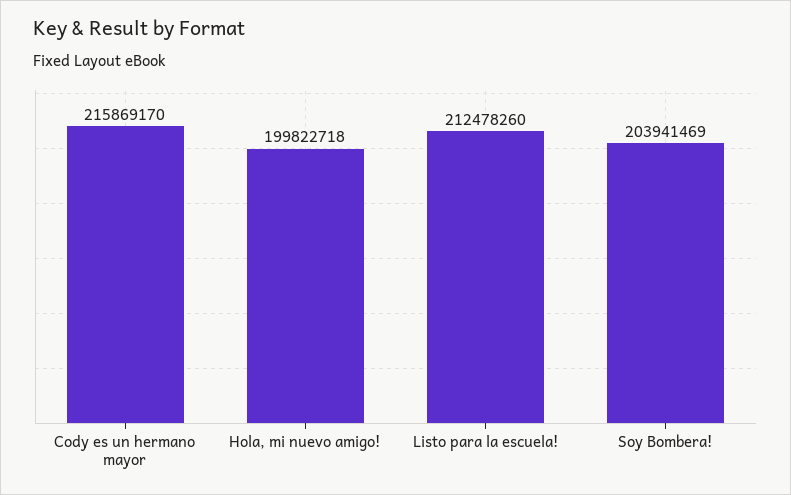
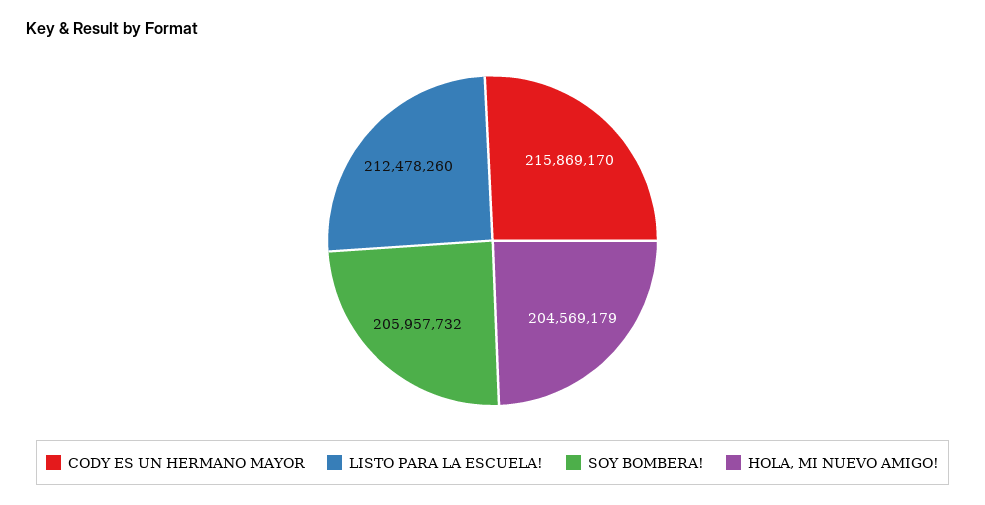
Hola, mi nuevo amigo!: 199822718 -> 204569179
Soy Bombera!: 203941469 -> 205957732

